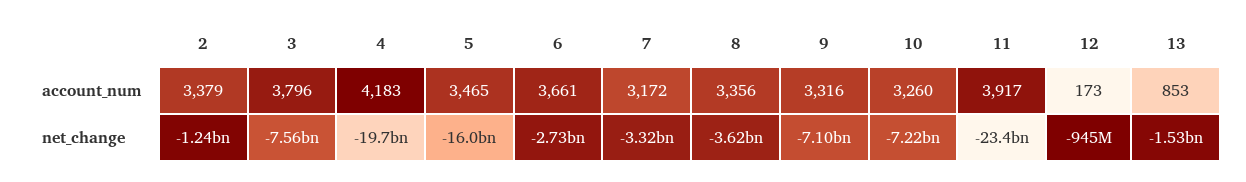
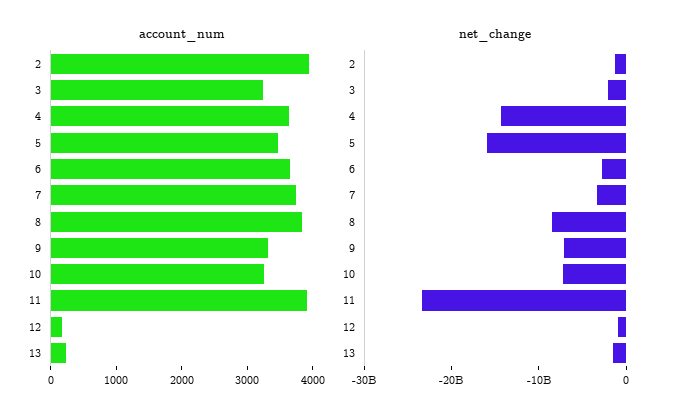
account_num, 2: 3379 -> 4000
account_num, 3: 3796 -> 3200
account_num, 4: 4183 -> 3600
account_num, 7: 3172 -> 3800
account_num, 8: 3356 -> 3800
account_num, 13: 853 -> 200
net_change, 3: -7560000000 -> -2000000000
net_change, 4: -19700000000 -> -14000000000
net_change, 8: -3620000000 -> -8000000000

